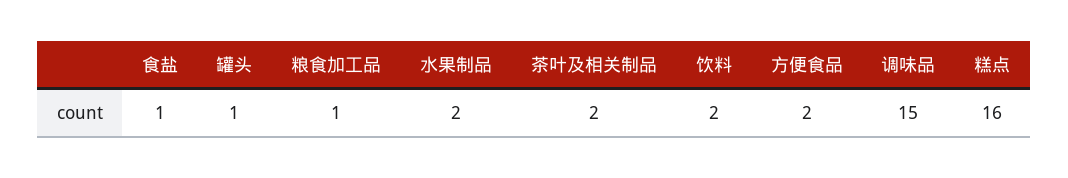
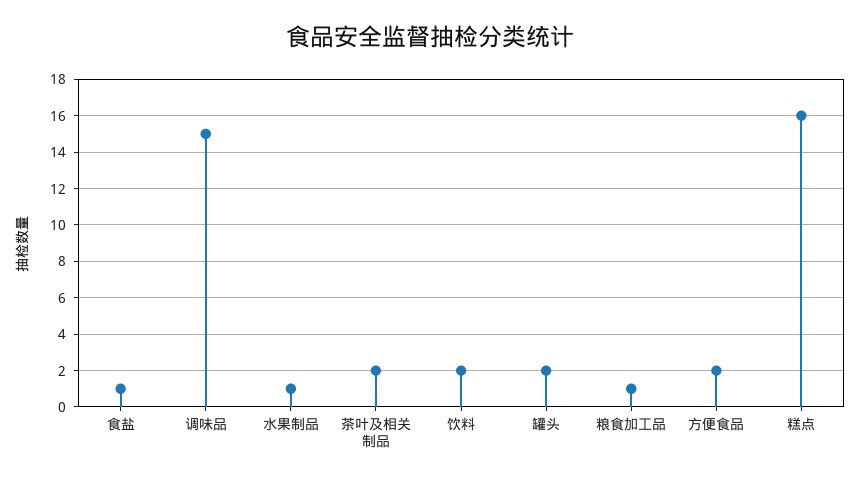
罐头: 1 -> 2
水果制品: 2 -> 1

